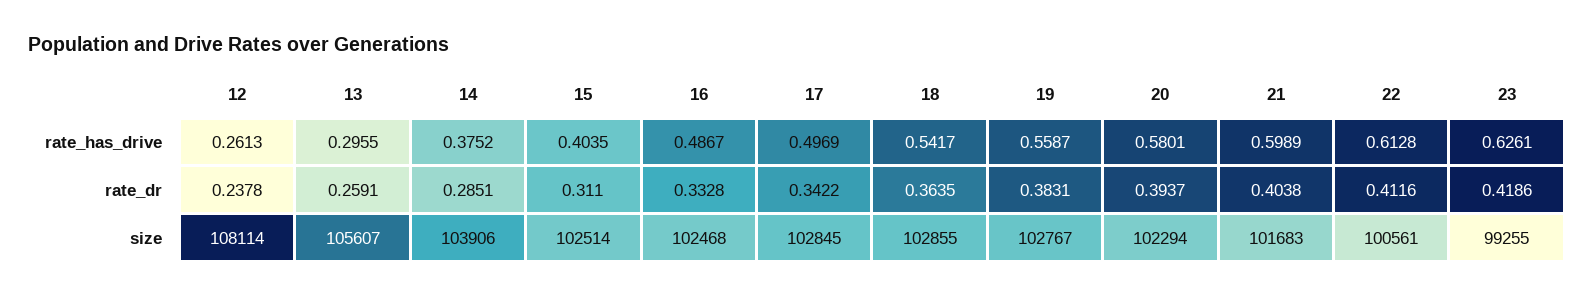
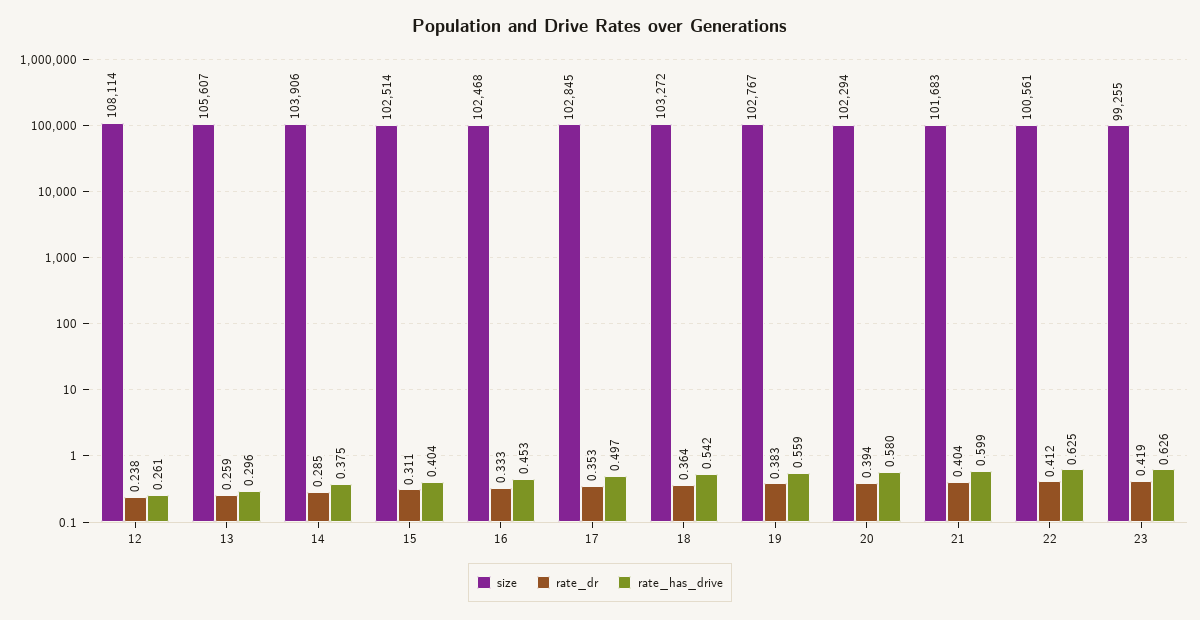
rate_has_drive, 16: 0.4867 -> 0.453
rate_has_drive, 22: 0.6128 -> 0.625
rate_dr, 17: 0.3422 -> 0.353
size, 18: 102855 -> 103272

